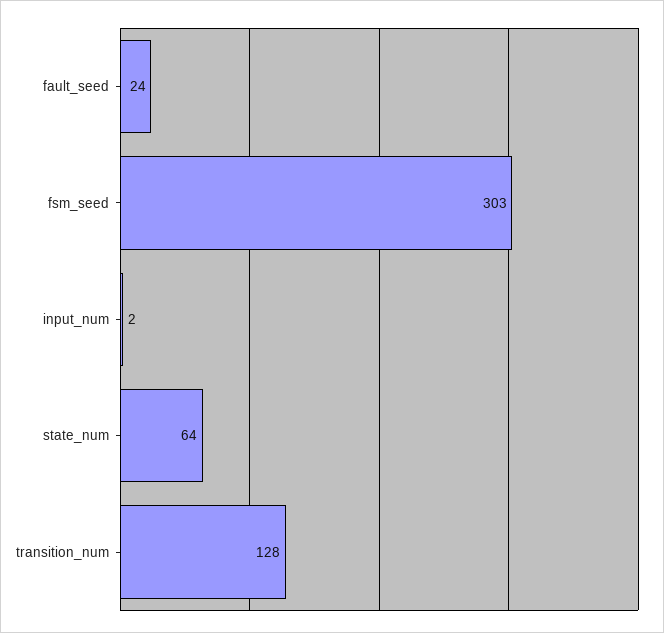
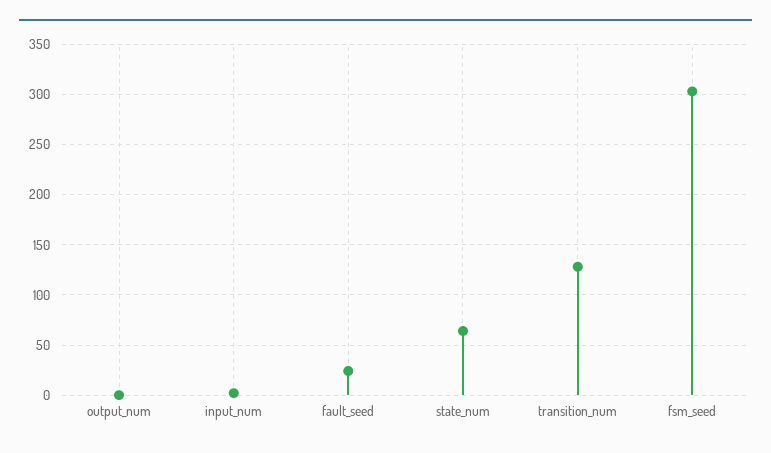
output_num: none -> 0

